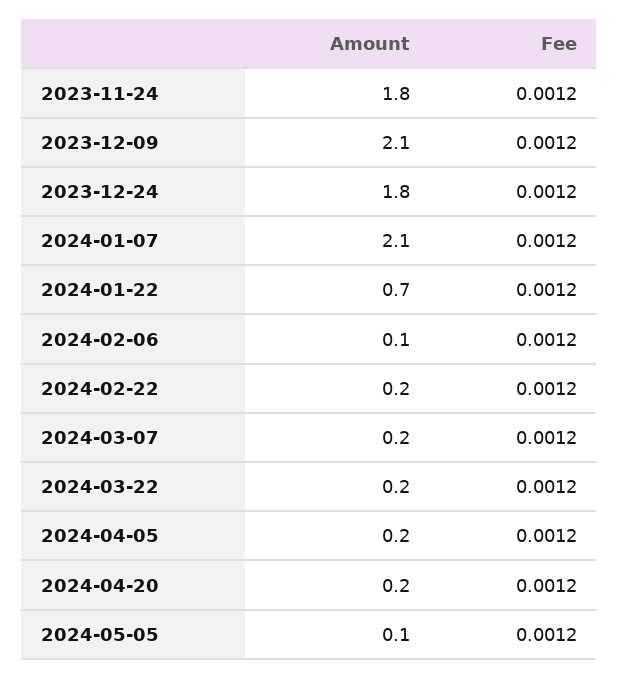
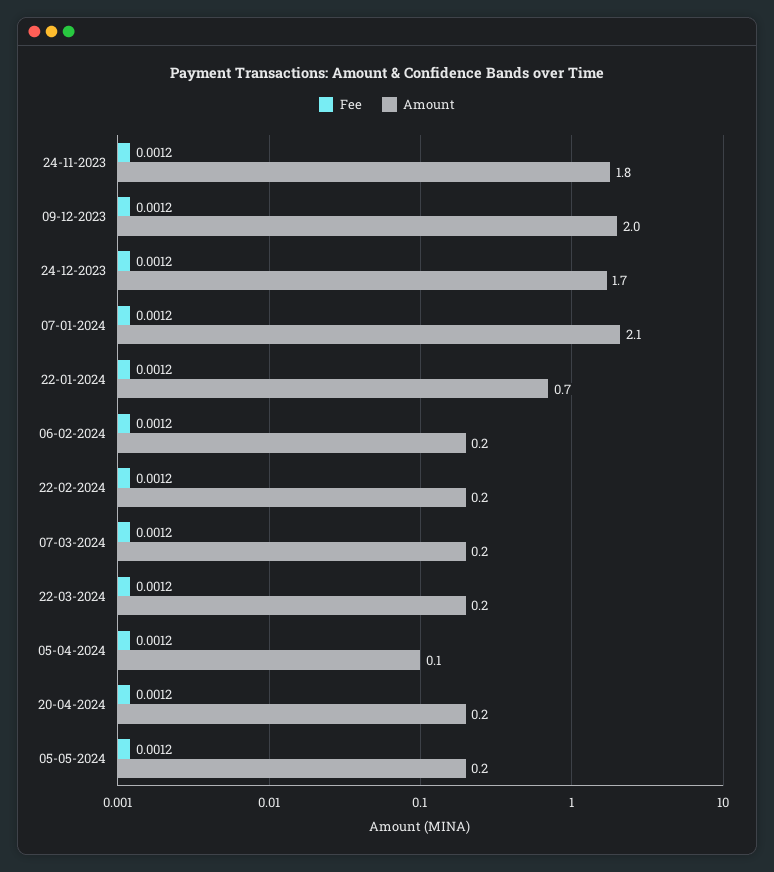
Amount, 2023-12-09: 2.1 -> 2
Amount, 2023-12-24: 1.8 -> 1.7
Amount, 2024-02-06: 0.1 -> 0.2
Amount, 2024-04-05: 0.2 -> 0.1
Amount, 2024-05-05: 0.1 -> 0.2

